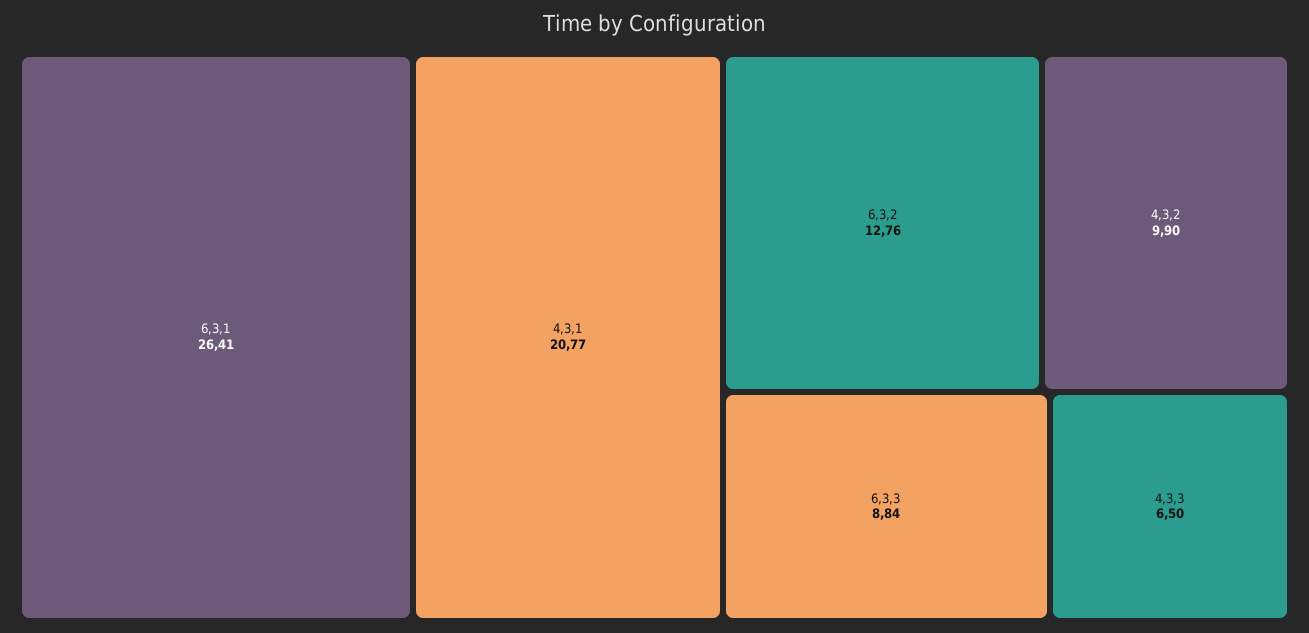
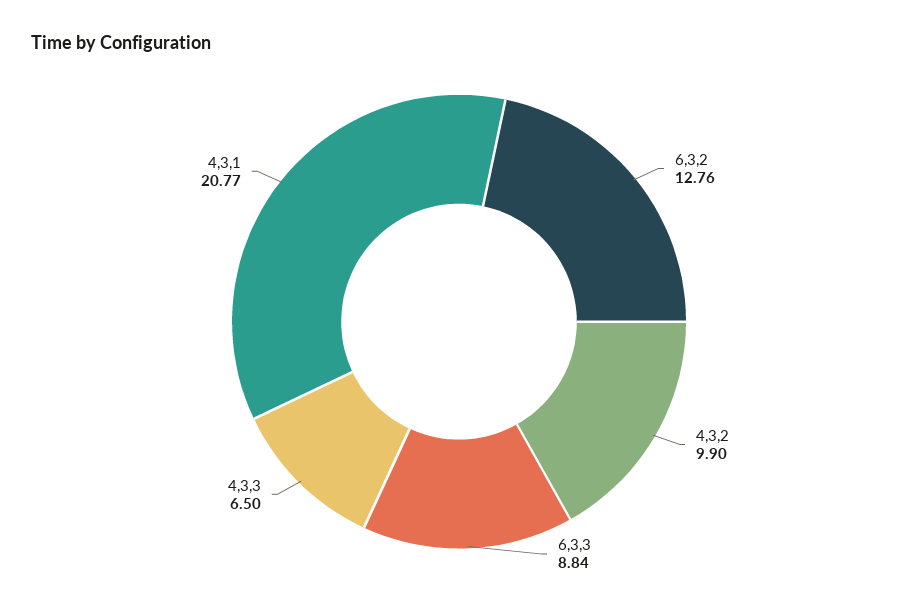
6,3,1: 26.41 -> none

